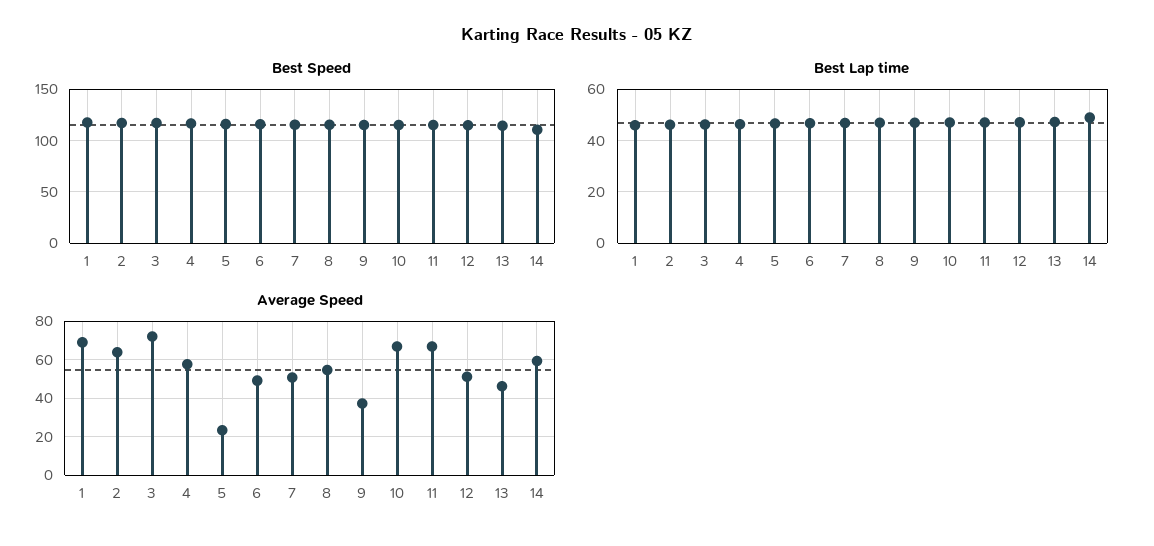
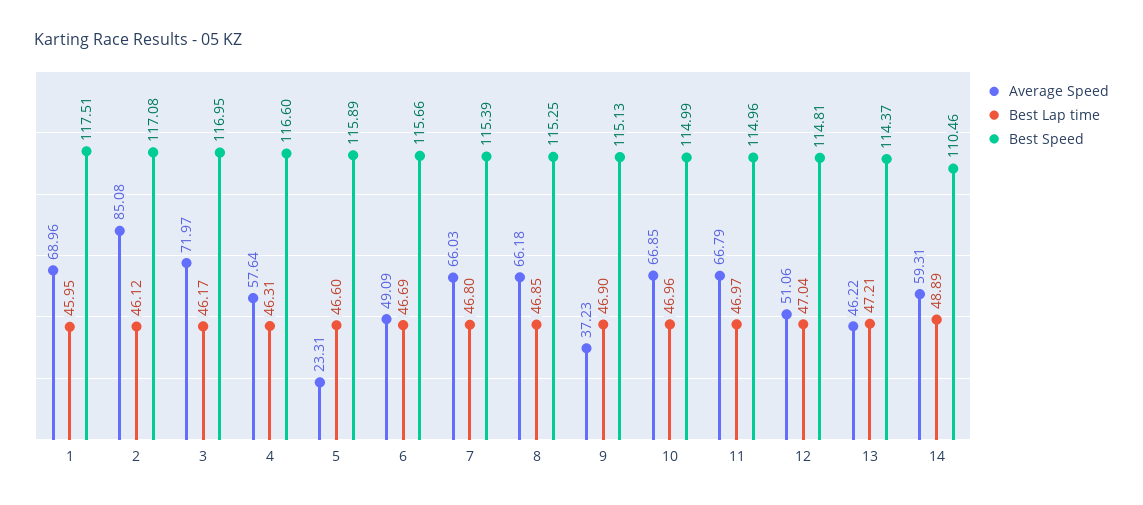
Average Speed, 2: 65 -> 85.08
Average Speed, 7: 50 -> 66.03
Average Speed, 8: 55 -> 66.18

